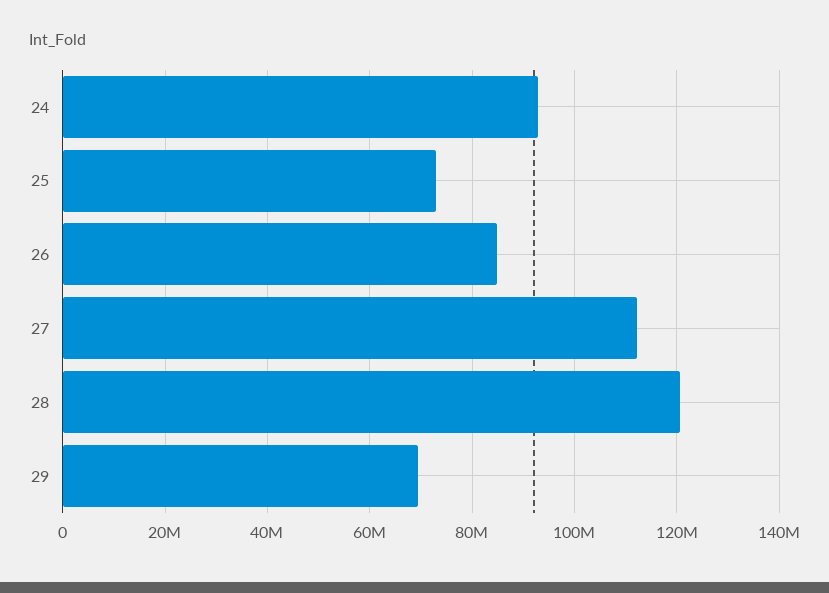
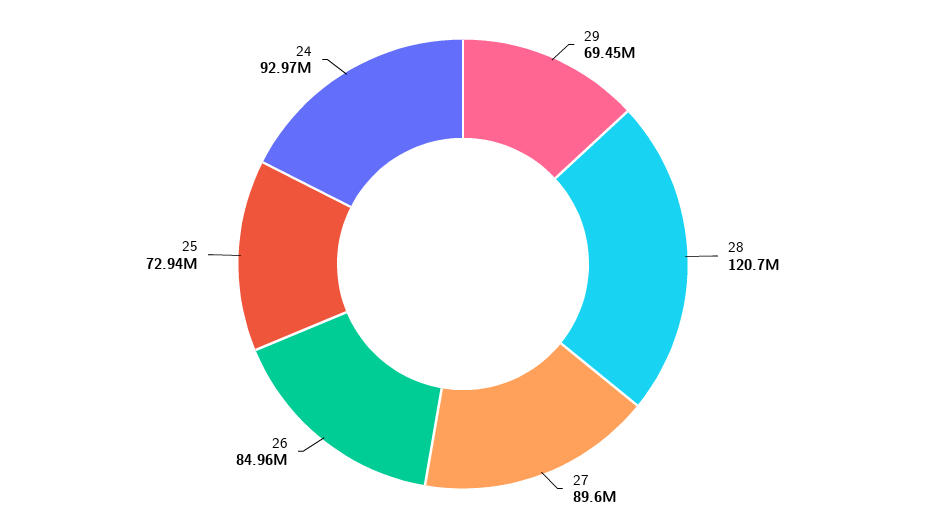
27: 112000000 -> 89600000

